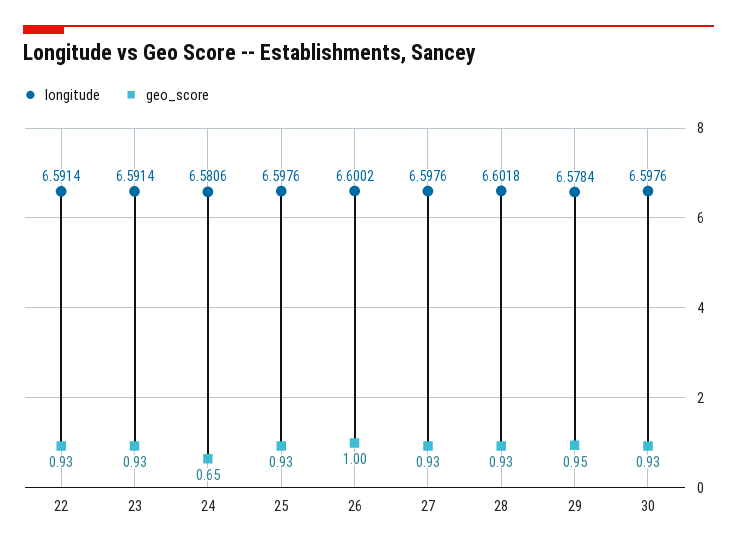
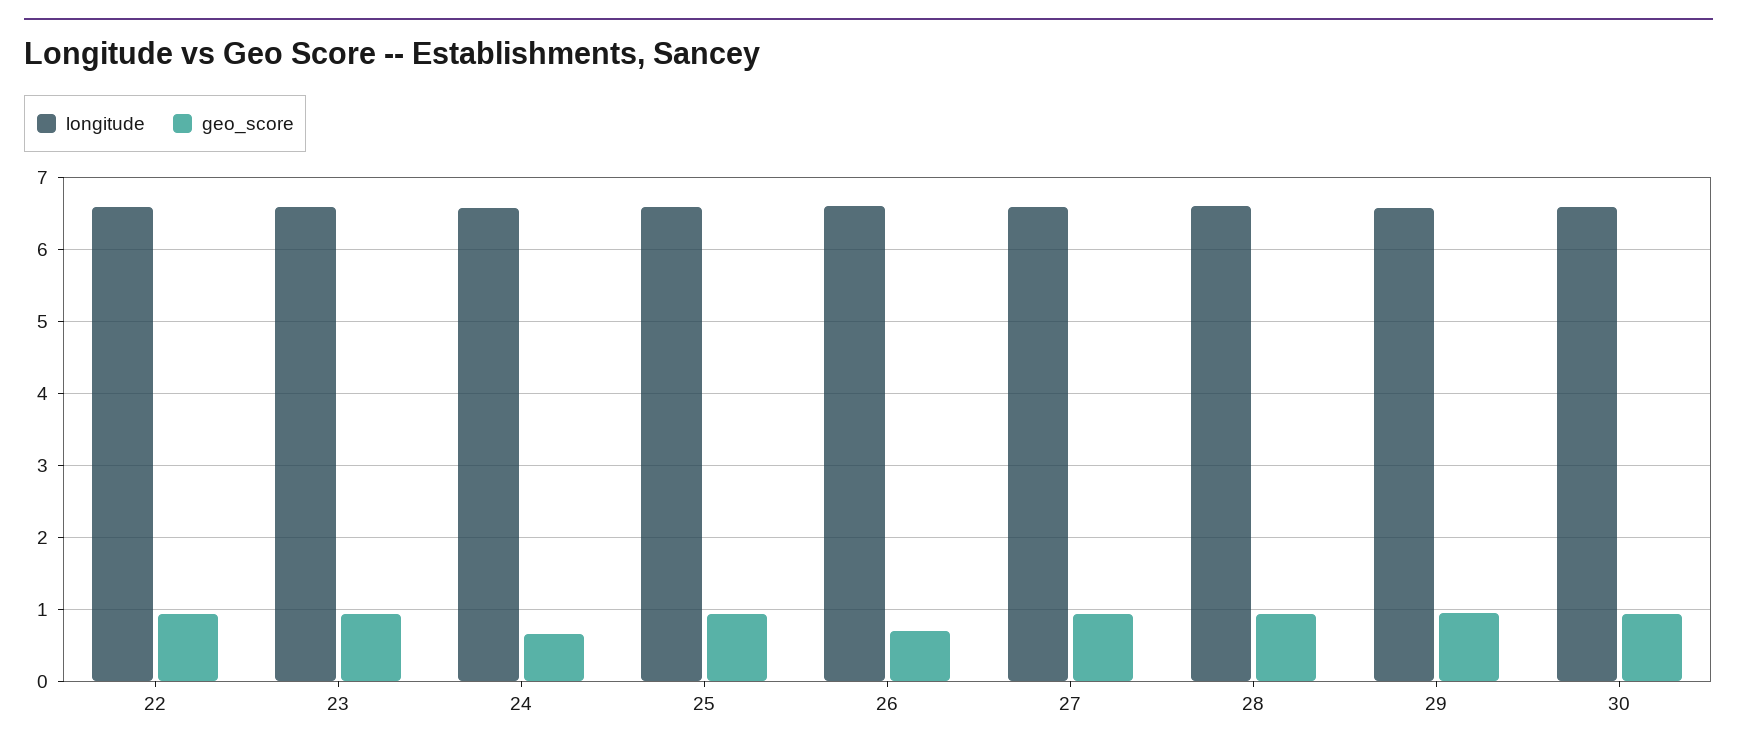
geo_score, 26: 1 -> 0.7

